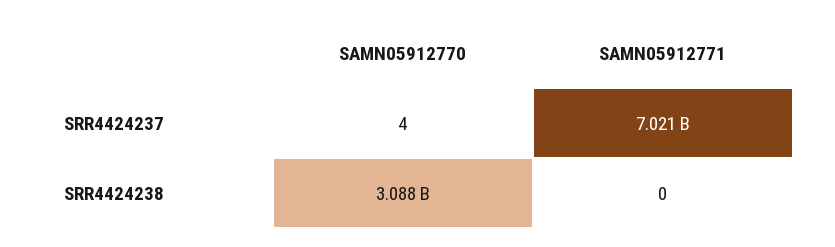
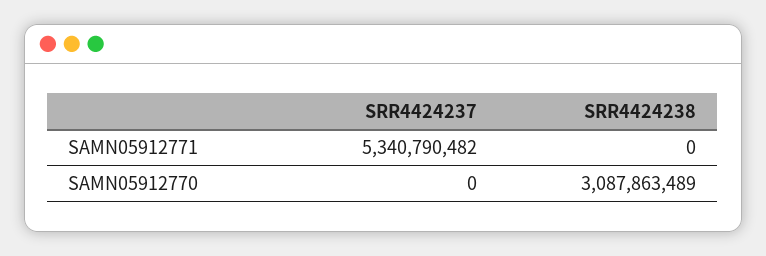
SAMN05912770, SRR4424237: 4 -> 0
SAMN05912771, SRR4424237: 7021000000 -> 5340790482

